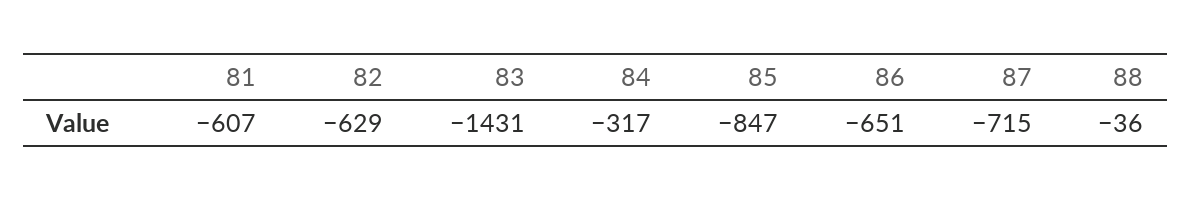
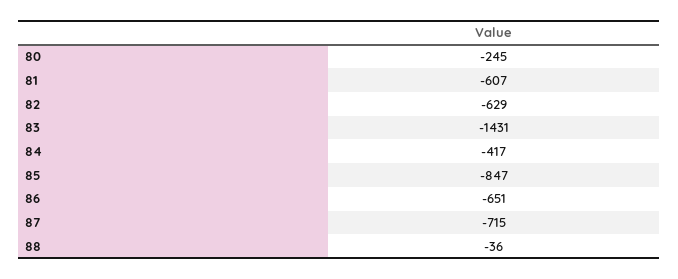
84: -317 -> -417
80: none -> -245

